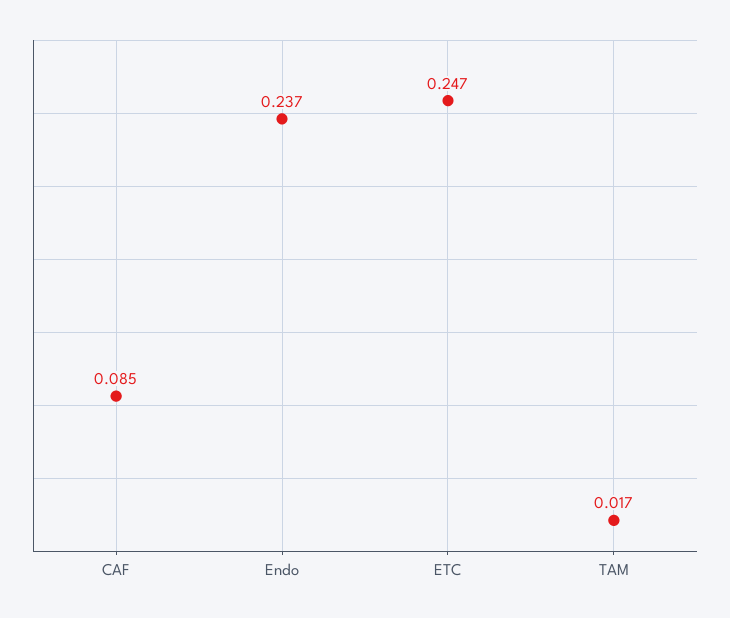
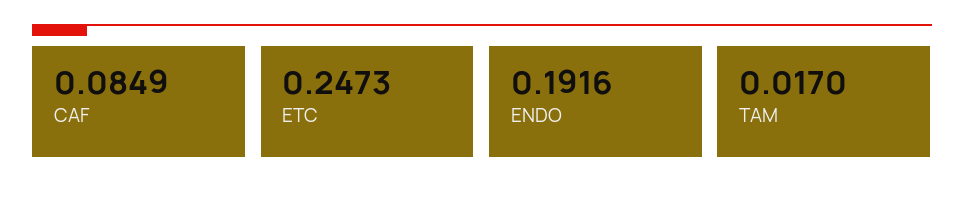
Endo: 0.237 -> 0.1916

